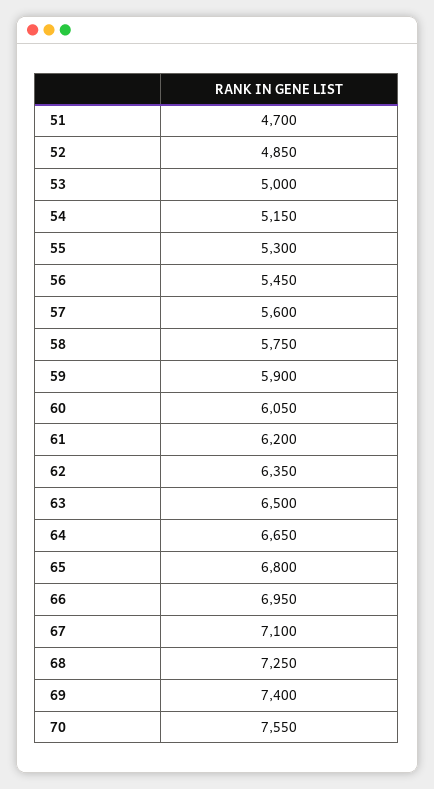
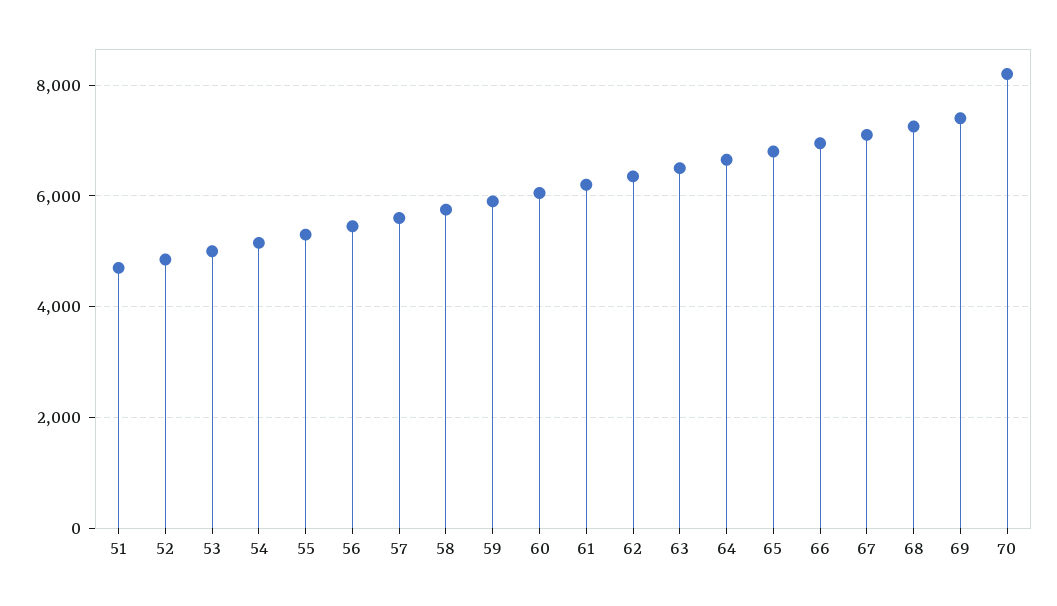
70: 7550 -> 8200

